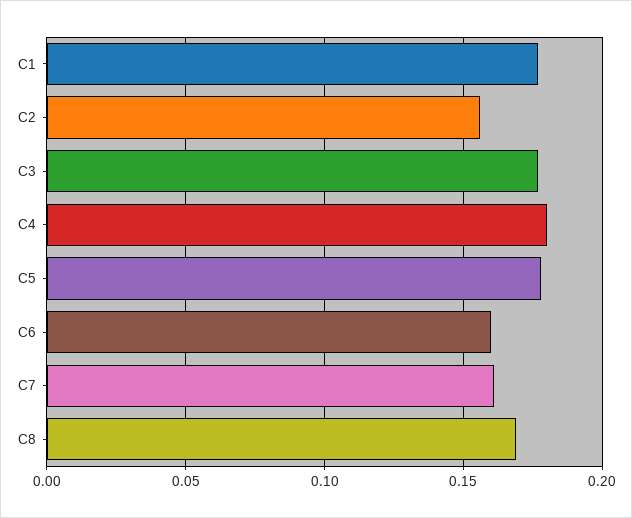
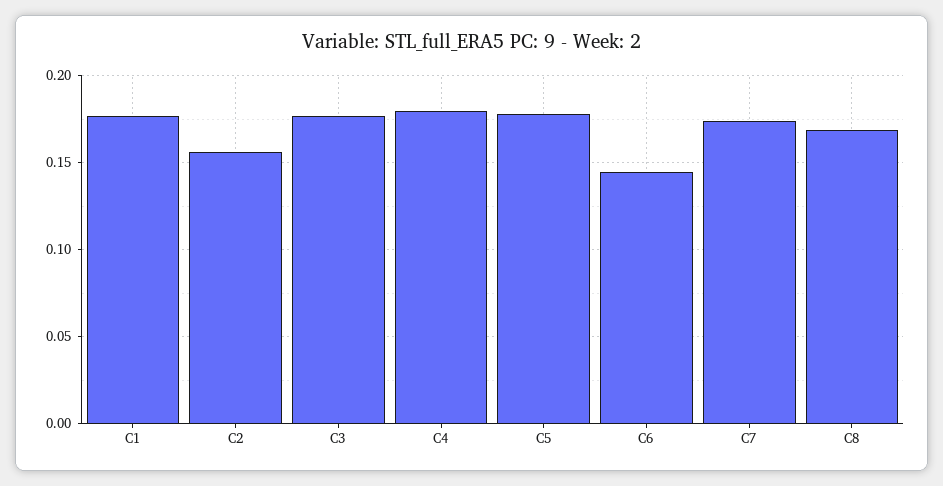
C6: 0.16 -> 0.145
C7: 0.16 -> 0.175

